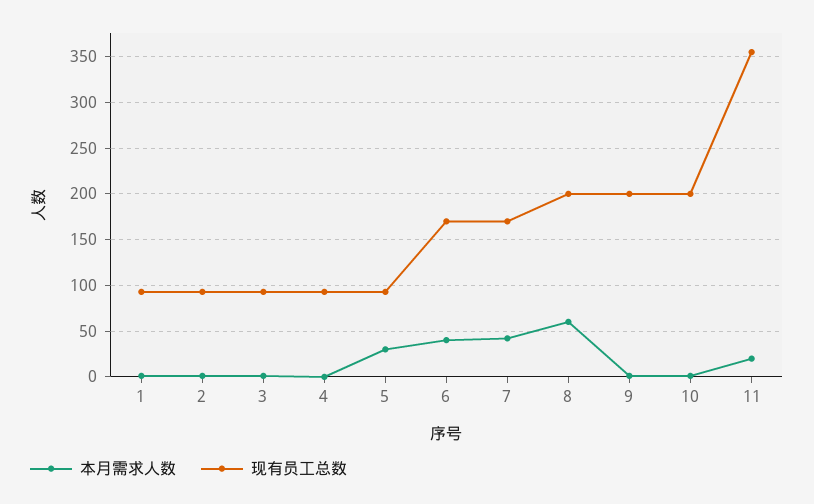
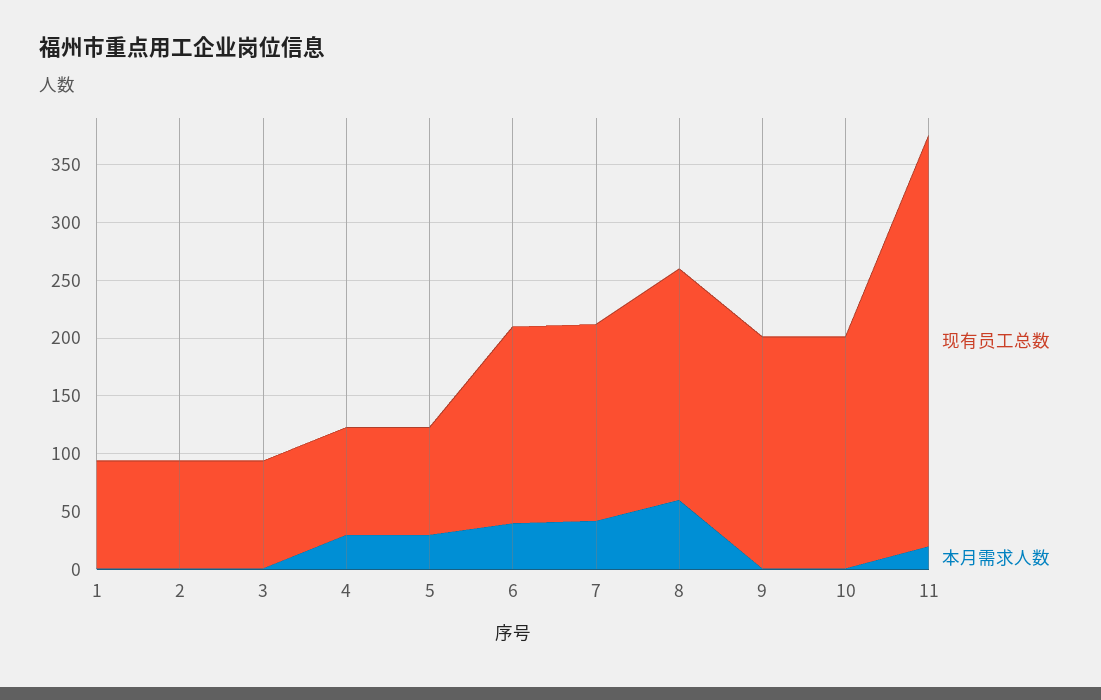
本月需求人数, 4: 0 -> 30

